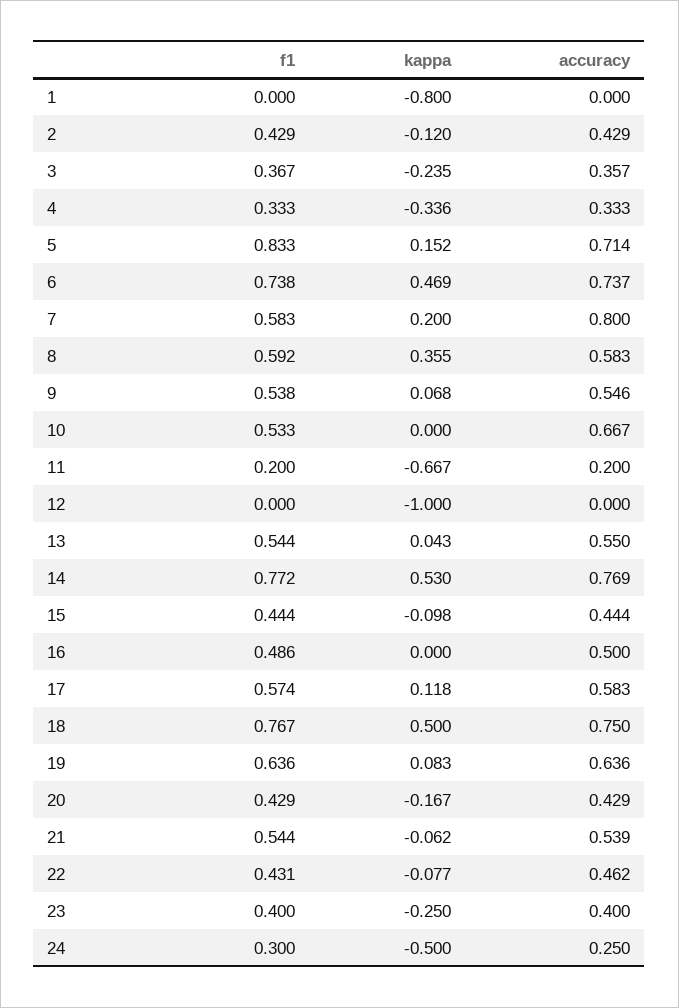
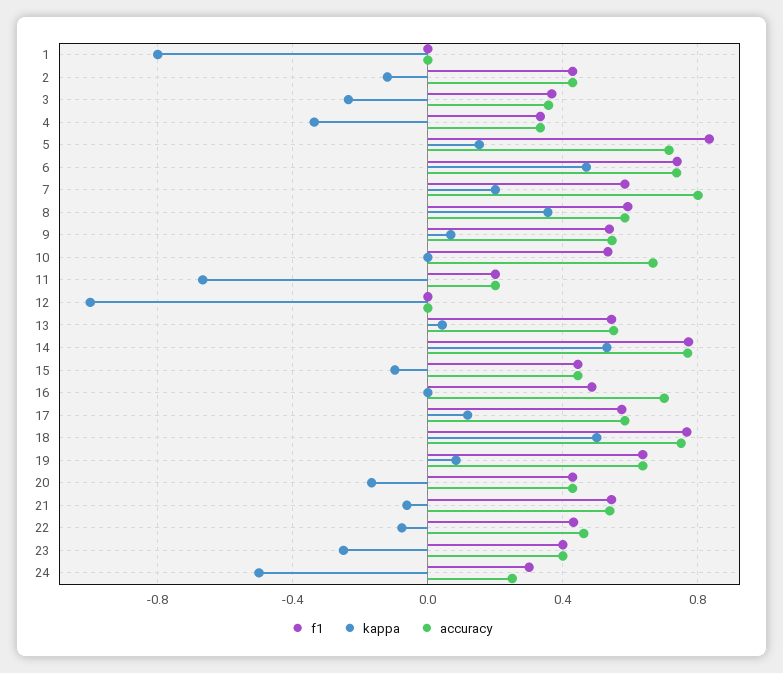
accuracy, 16: 0.5 -> 0.7

